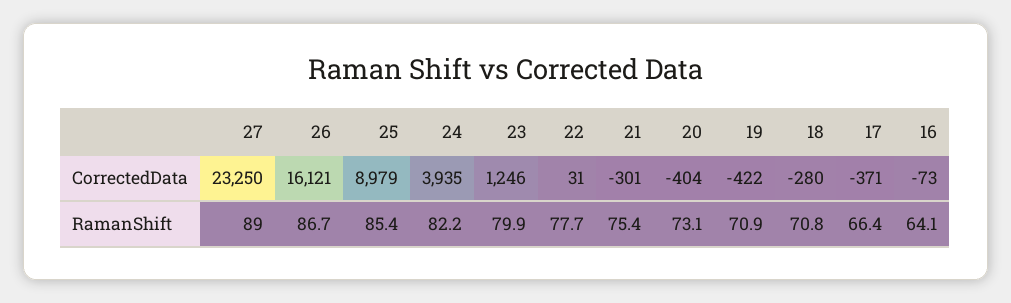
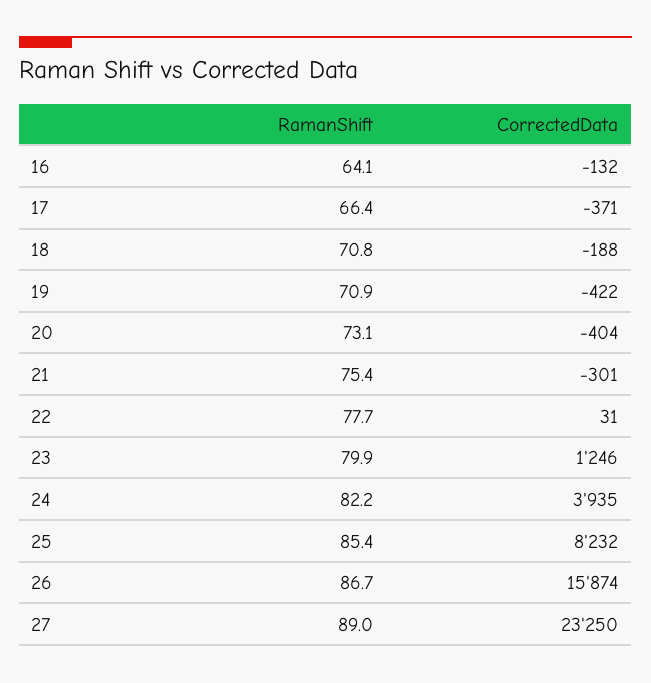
26, CorrectedData: 16121 -> 15874
25, CorrectedData: 8979 -> 8232
18, CorrectedData: -280 -> -188
16, CorrectedData: -73 -> -132

